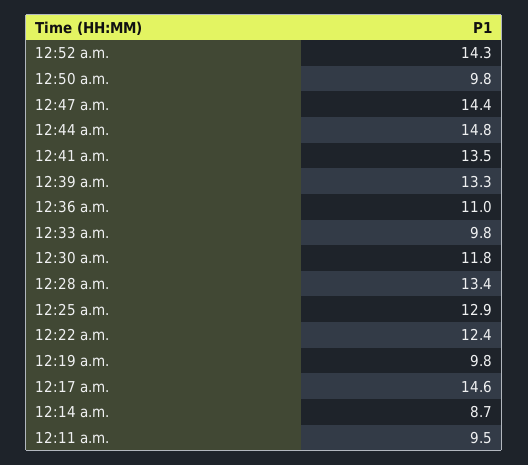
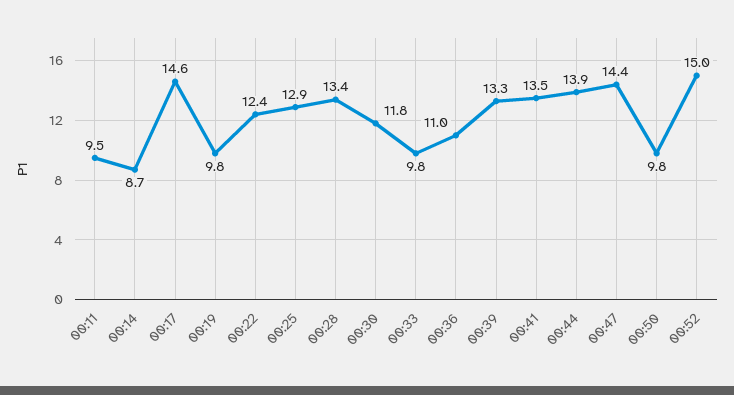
12:52 a.m.: 14.3 -> 15
12:44 a.m.: 14.8 -> 13.9

